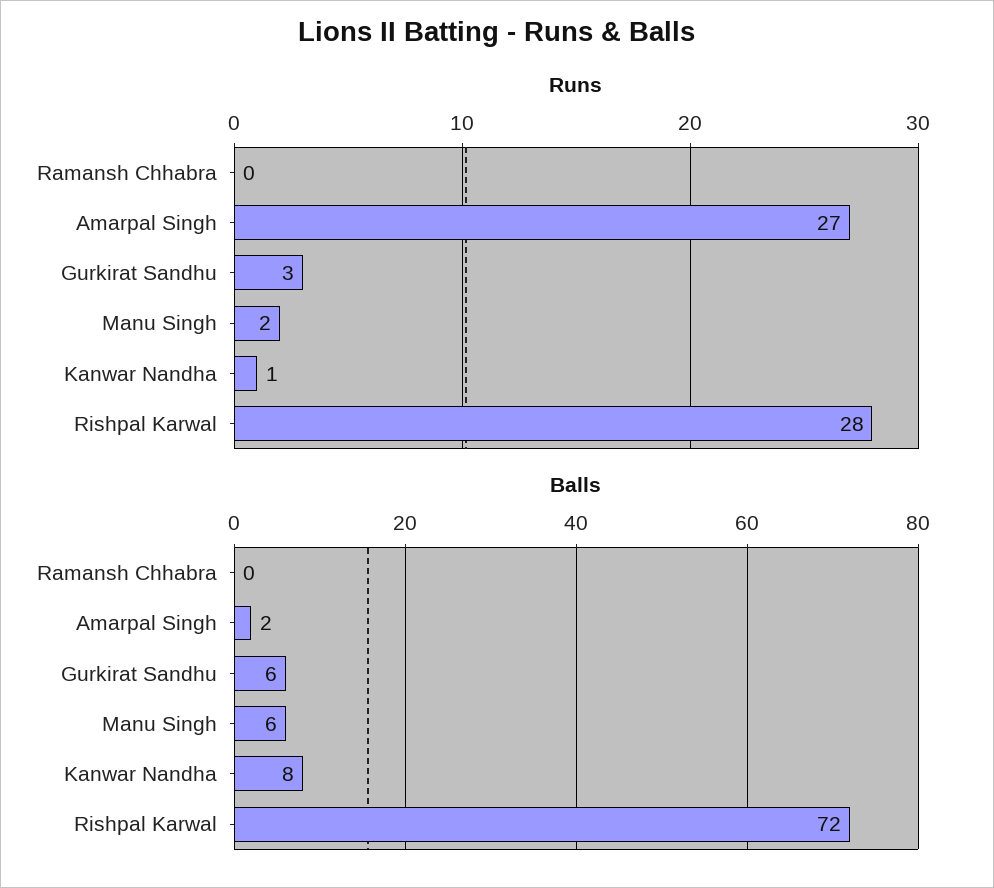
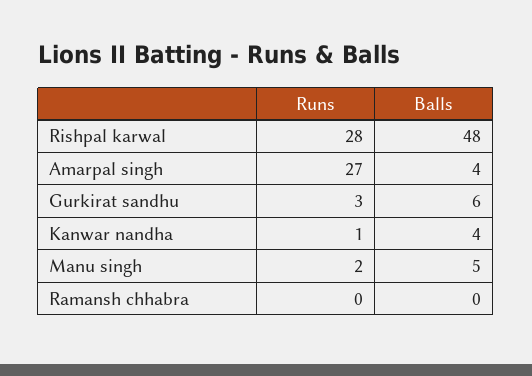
Balls, Amarpal Singh: 2 -> 4
Balls, Manu Singh: 6 -> 5
Balls, Kanwar Nandha: 8 -> 4
Balls, Rishpal Karwal: 72 -> 48

